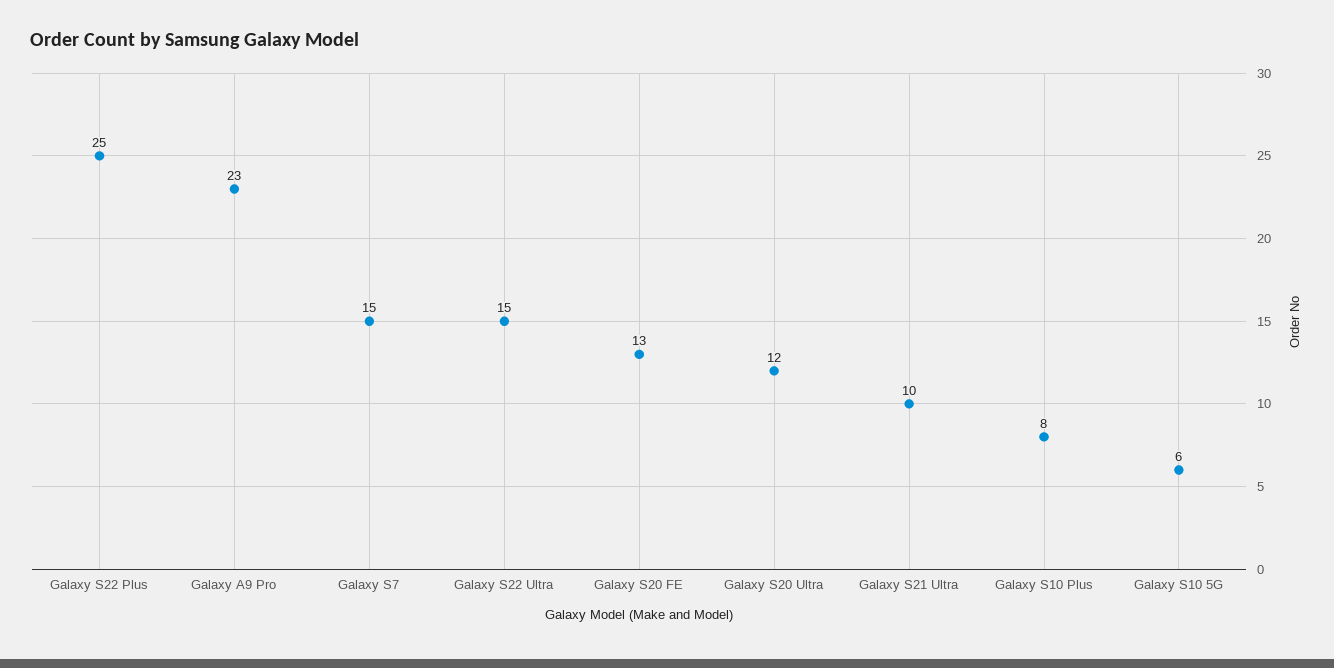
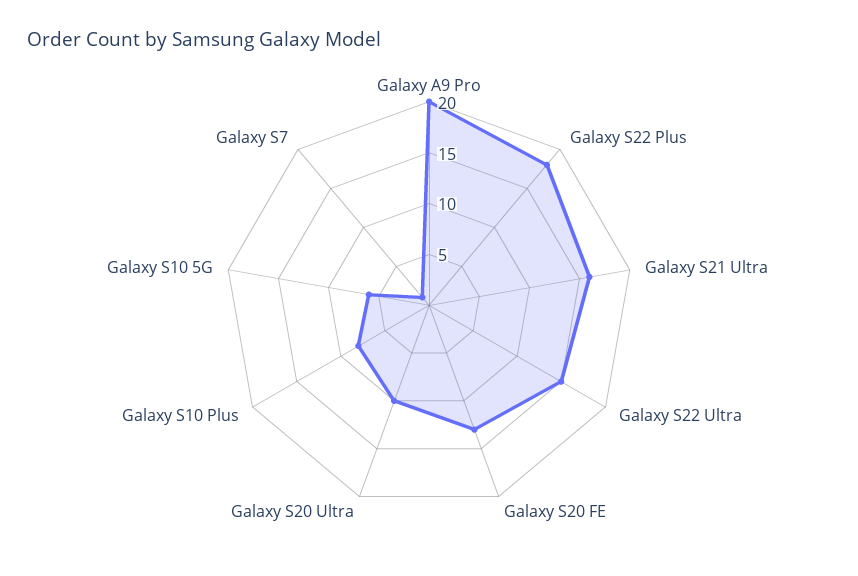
Galaxy S22 Plus: 25 -> 18
Galaxy A9 Pro: 23 -> 20
Galaxy S7: 15 -> 1
Galaxy S20 Ultra: 12 -> 10
Galaxy S21 Ultra: 10 -> 16

